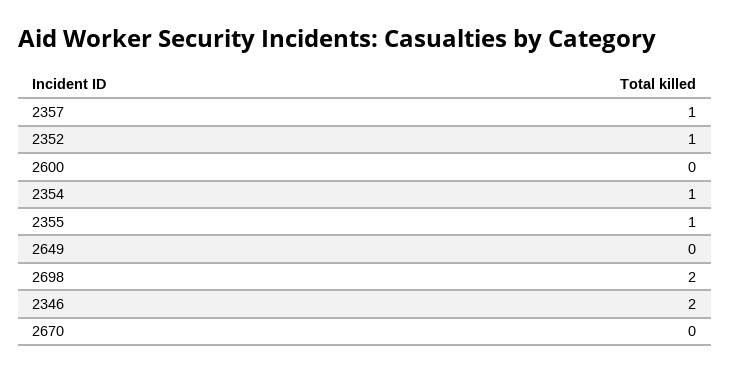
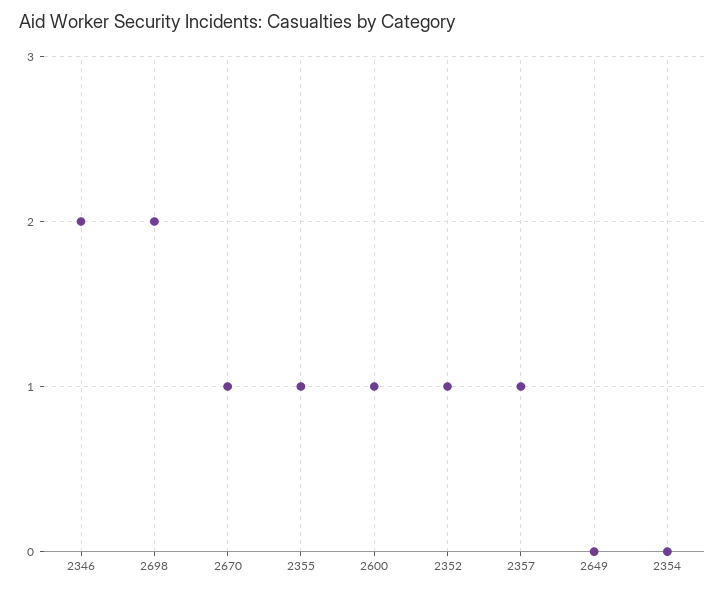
2600: 0 -> 1
2354: 1 -> 0
2670: 0 -> 1

